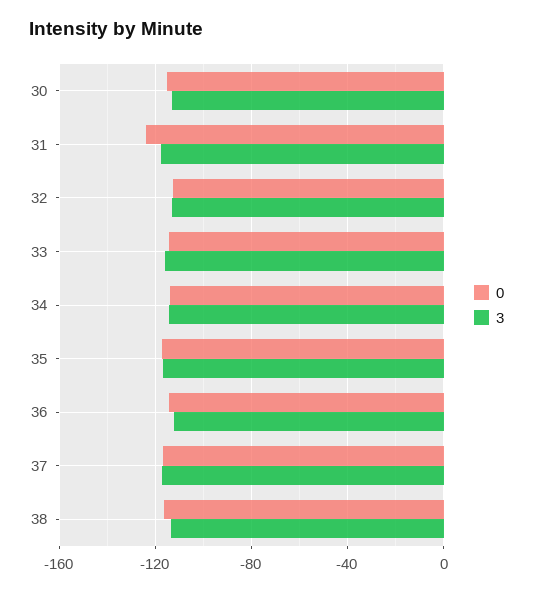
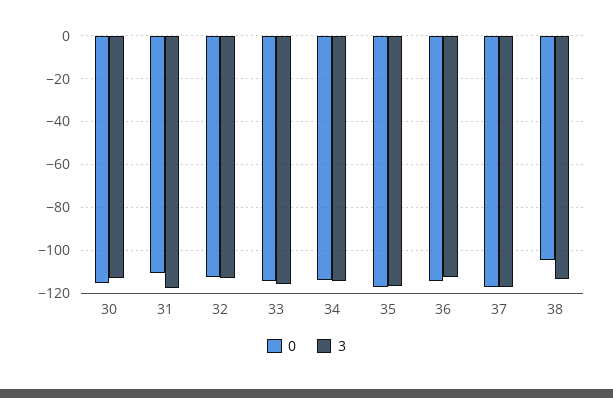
0, 31: -125 -> -110
0, 38: -115 -> -105

